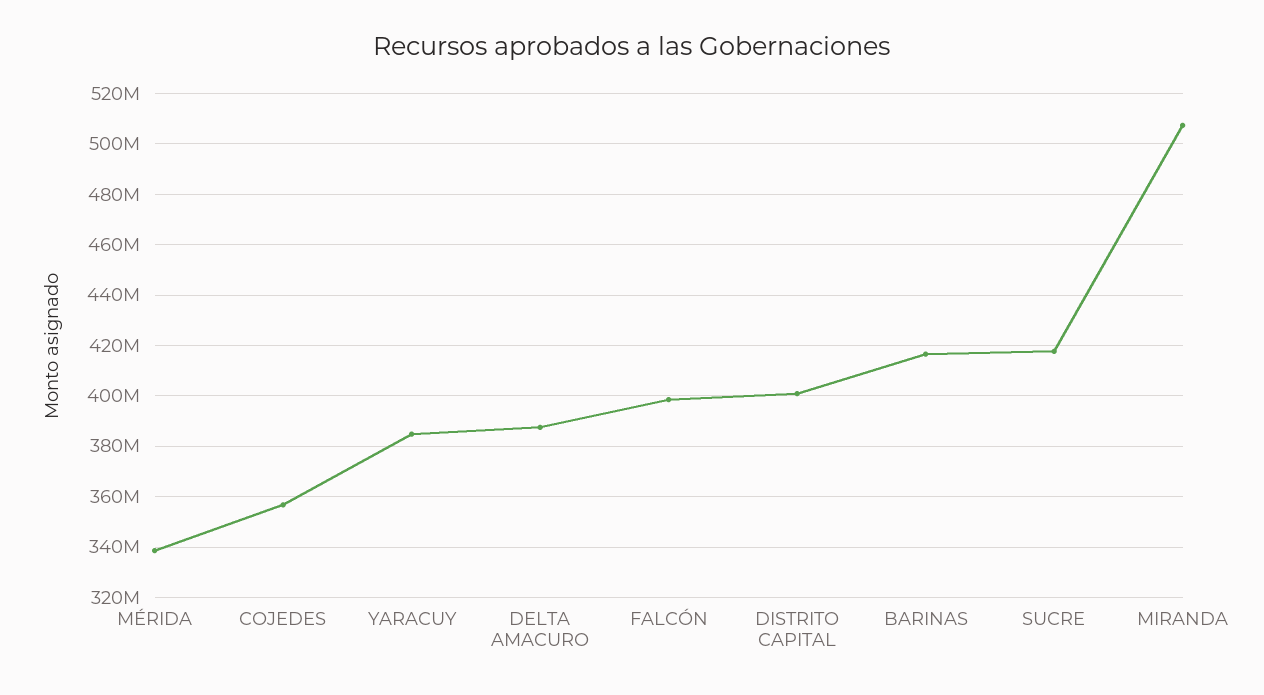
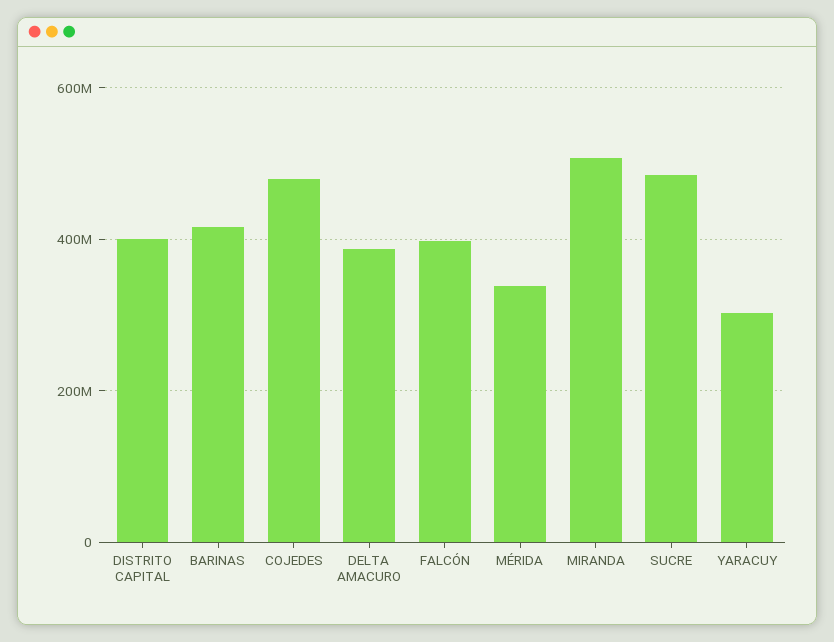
COJEDES: 357500000 -> 480000000
YARACUY: 385000000 -> 300000000
SUCRE: 417500000 -> 480000000

